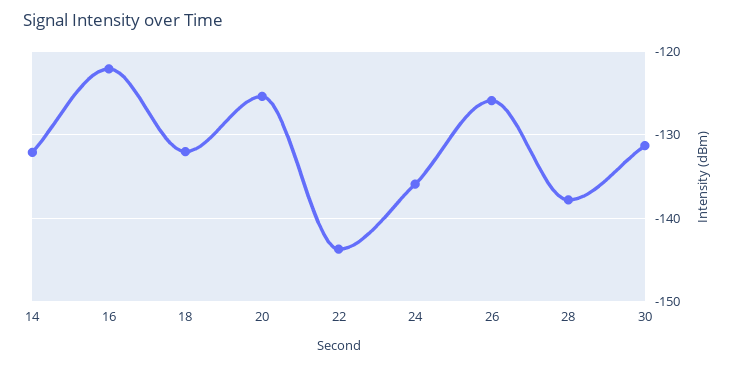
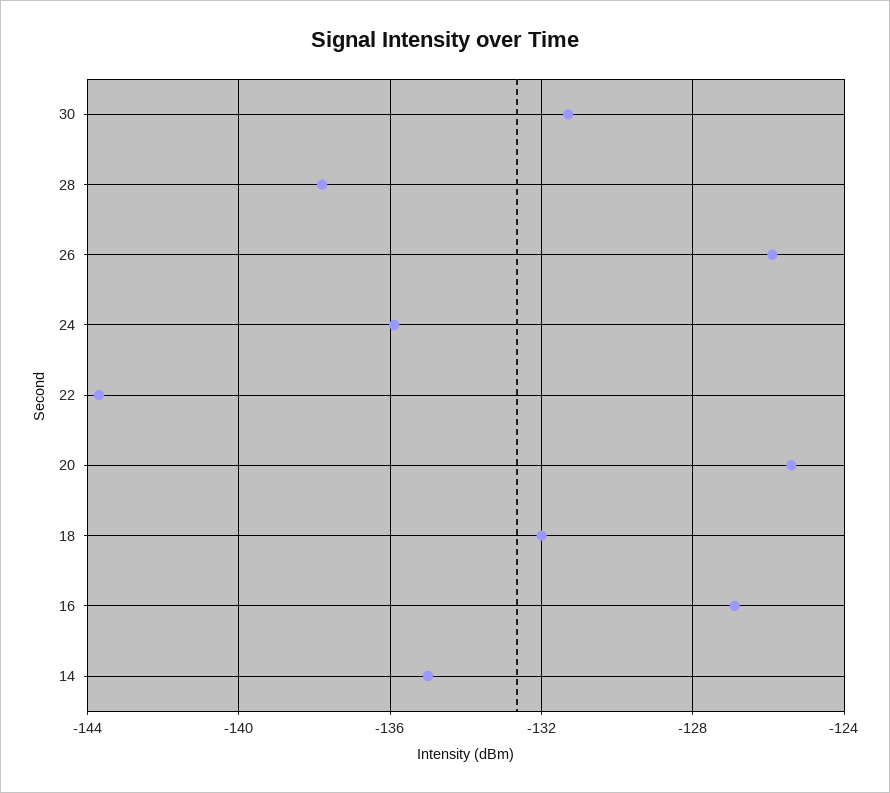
14: -132 -> -135
16: -122 -> -127

